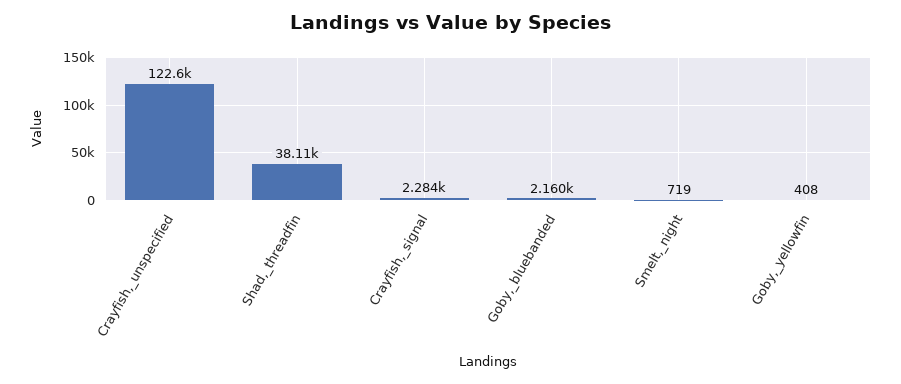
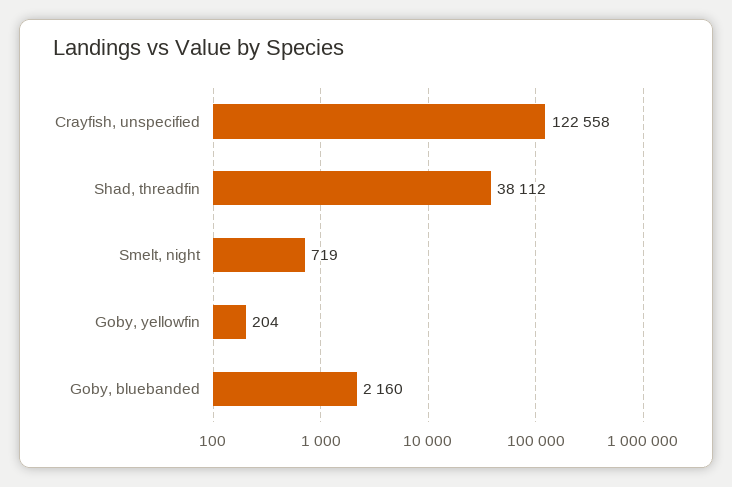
Crayfish,_signal: 2284 -> none
Goby,_yellowfin: 408 -> 204

